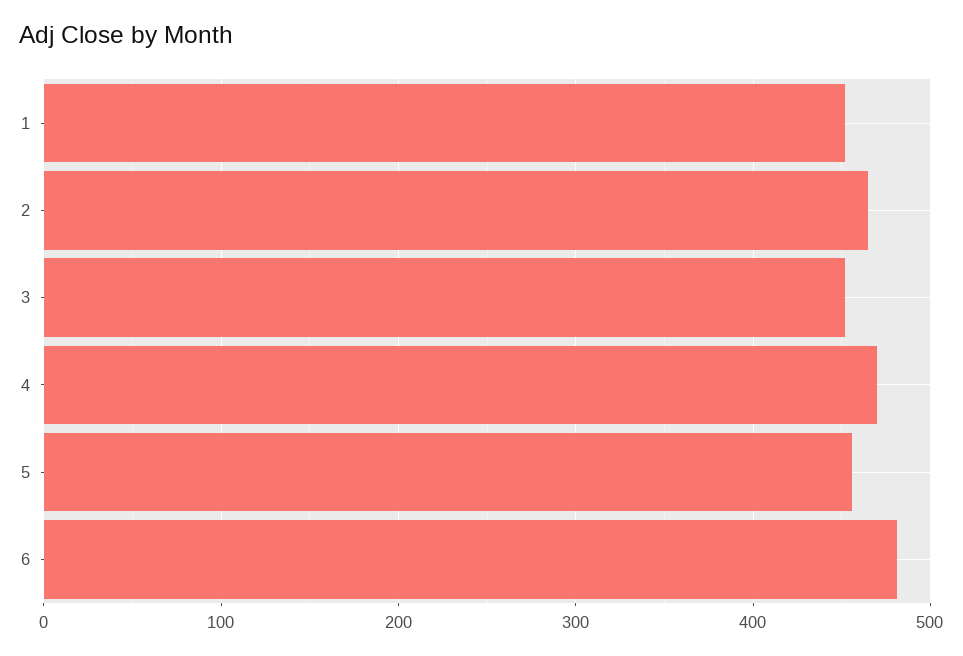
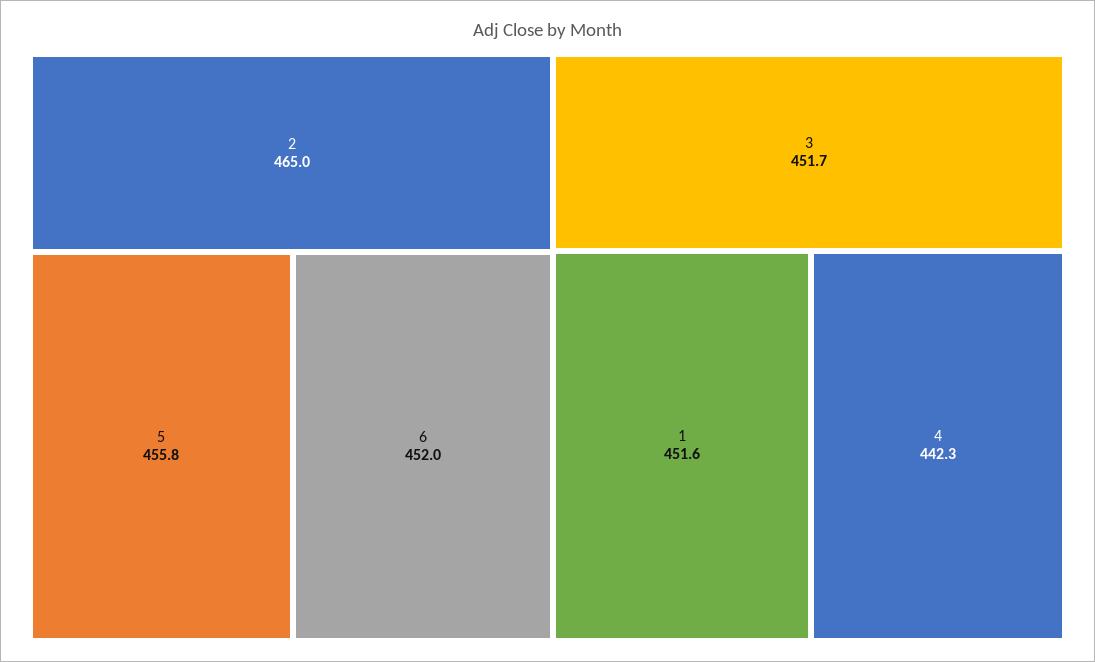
4: 470 -> 442.3
6: 480 -> 452

